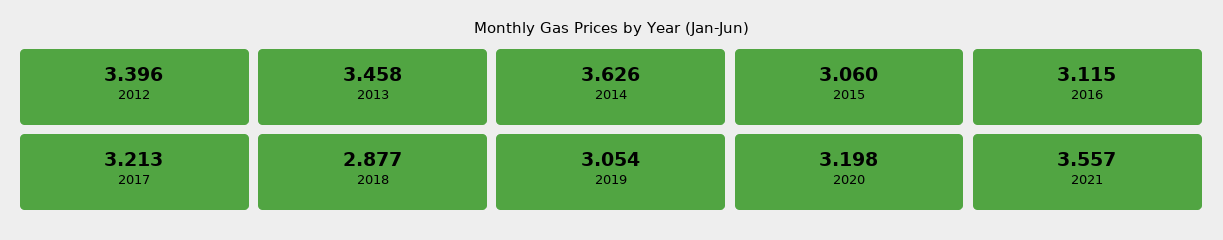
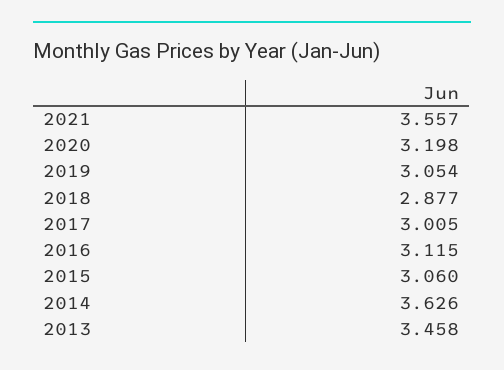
2012: 3.396 -> none
2017: 3.213 -> 3.005

